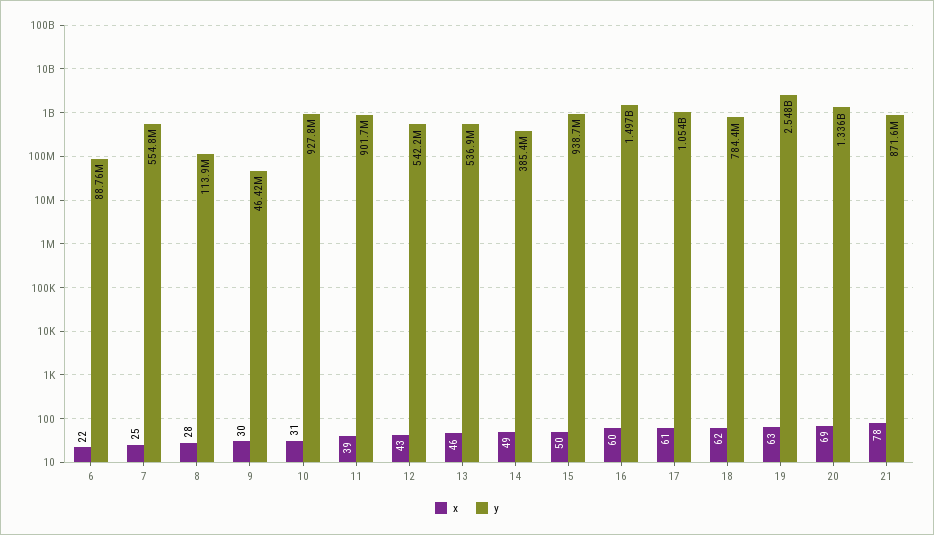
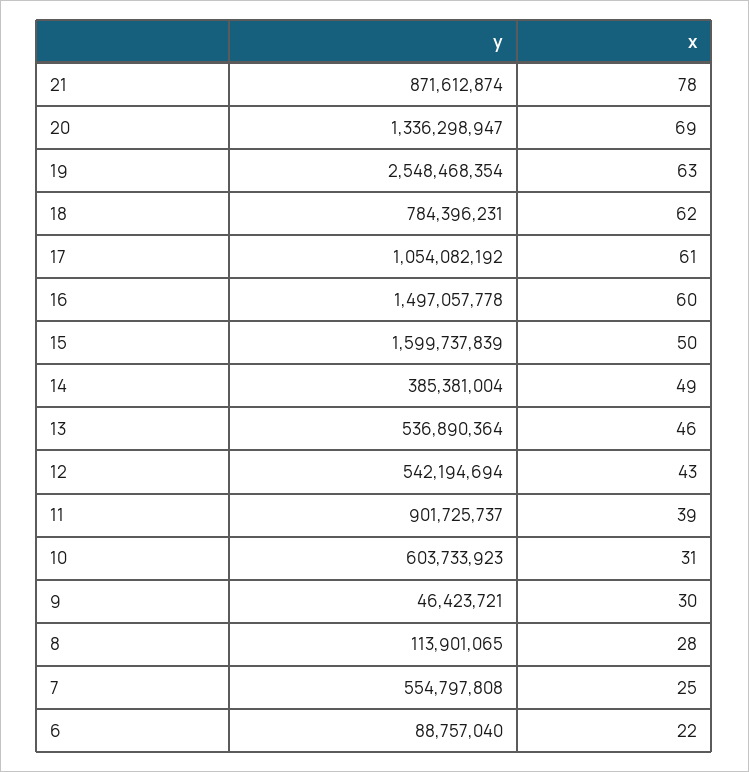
y, 10: 927800000 -> 603733923
y, 15: 938700000 -> 1599737839

